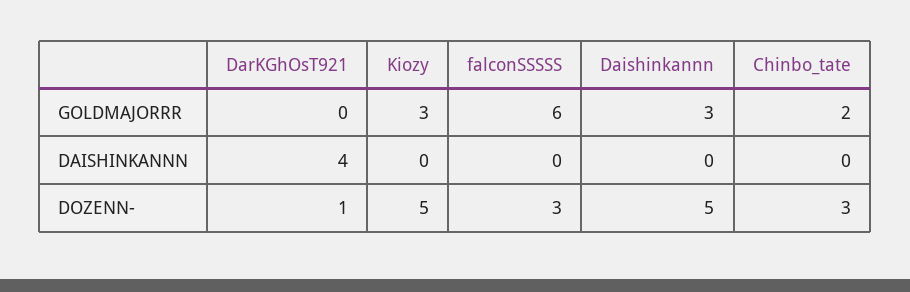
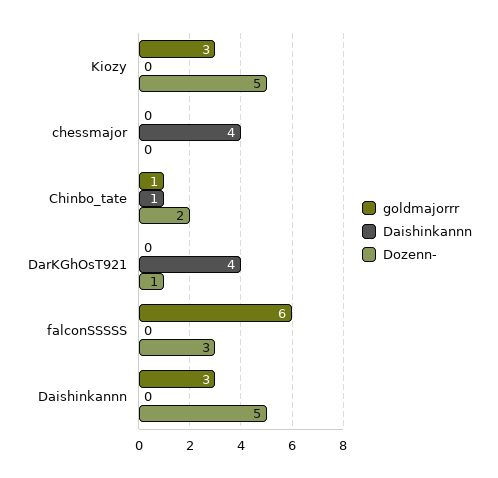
GOLDMAJORRR, Chinbo_tate: 2 -> 1
DAISHINKANNN, Chinbo_tate: 0 -> 1
DOZENN-, Chinbo_tate: 3 -> 2
GOLDMAJORRR, chessmajor: none -> 0
DAISHINKANNN, chessmajor: none -> 4
DOZENN-, chessmajor: none -> 0

